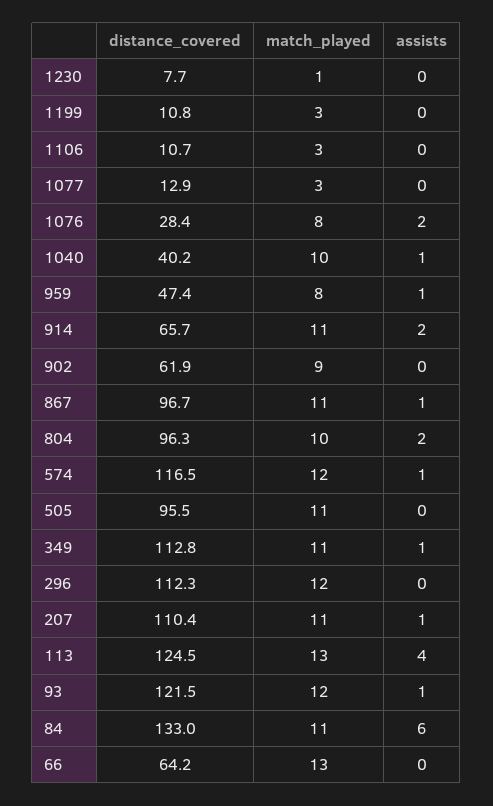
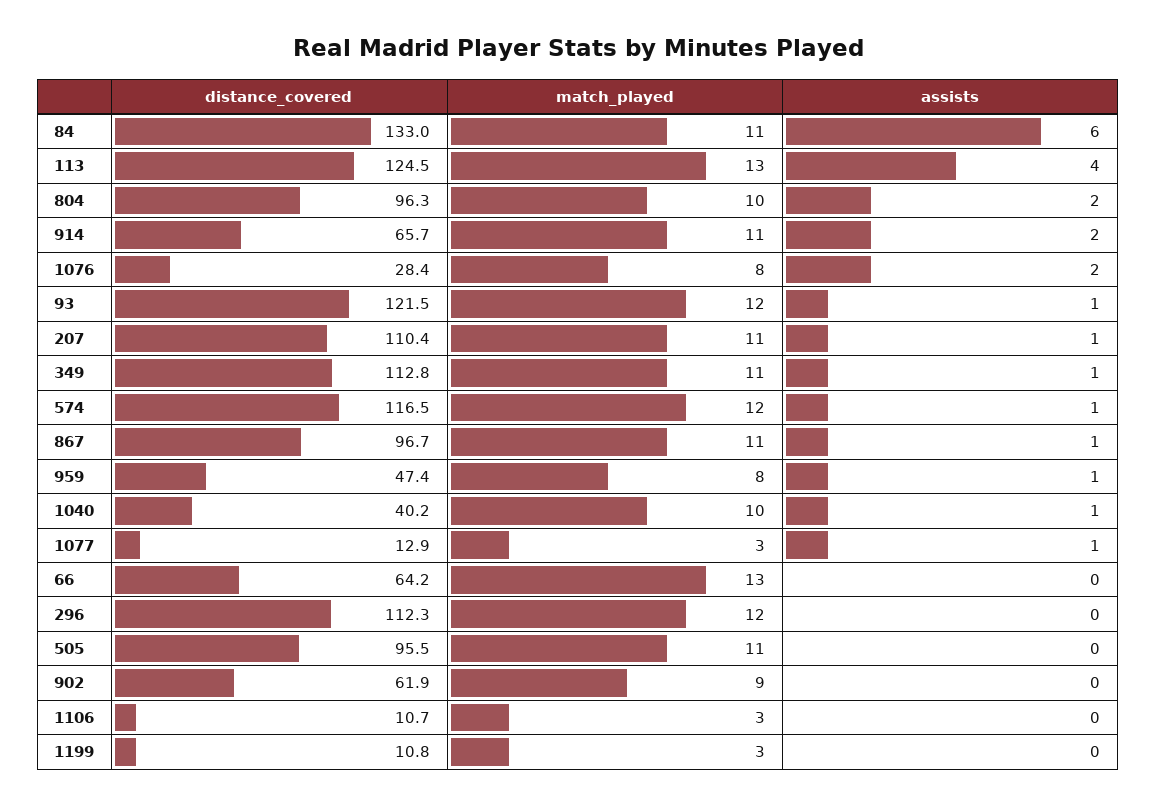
distance_covered, 1230: 7.7 -> none
match_played, 1230: 1 -> none
assists, 1230: 0 -> none
assists, 1077: 0 -> 1

